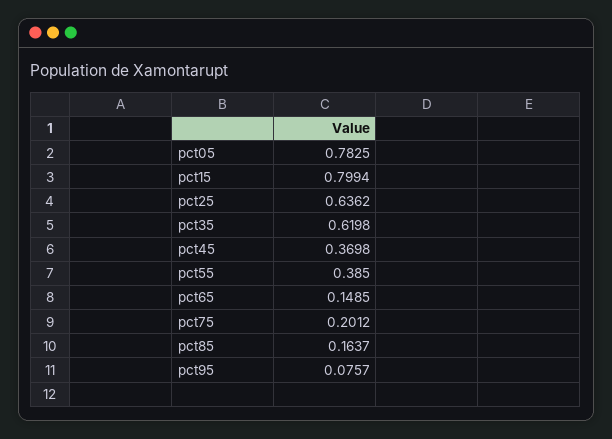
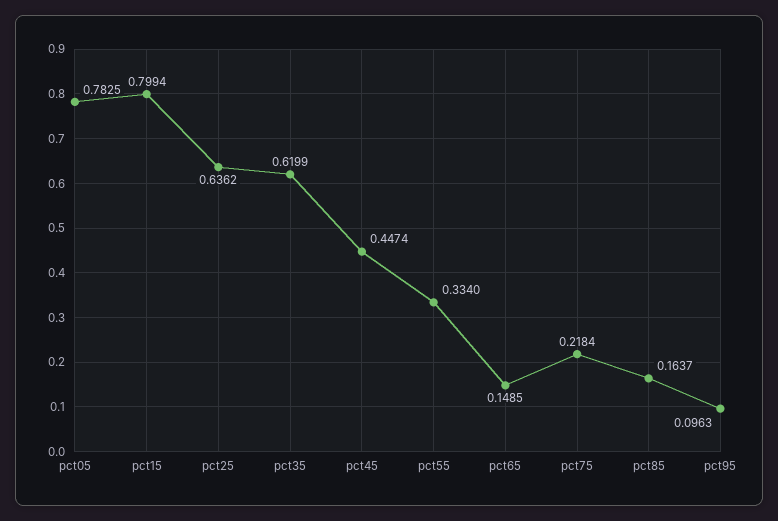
pct35: 0.6198 -> 0.6199
pct45: 0.3698 -> 0.4474
pct55: 0.385 -> 0.334
pct75: 0.2012 -> 0.2184
pct95: 0.0757 -> 0.0963

